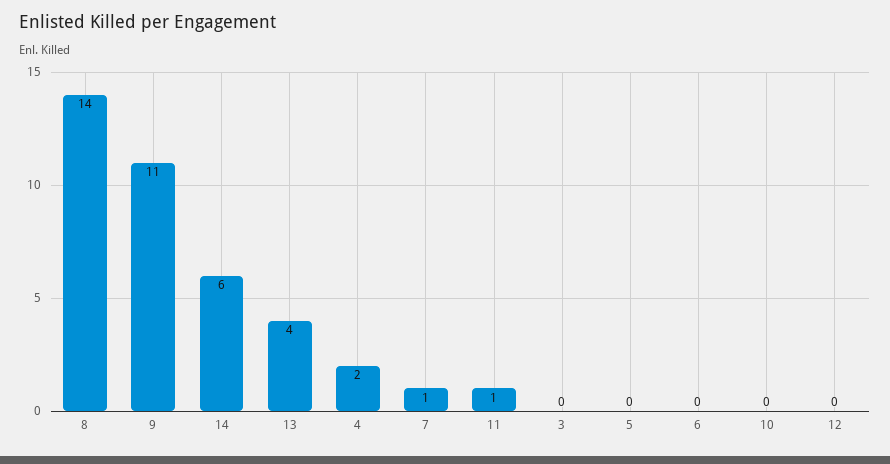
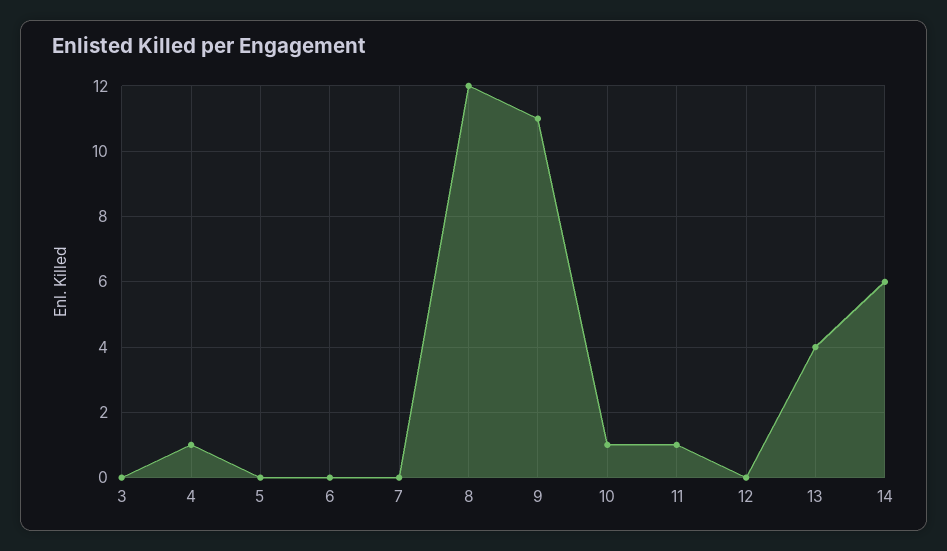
8: 14 -> 12
4: 2 -> 1
7: 1 -> 0
10: 0 -> 1

